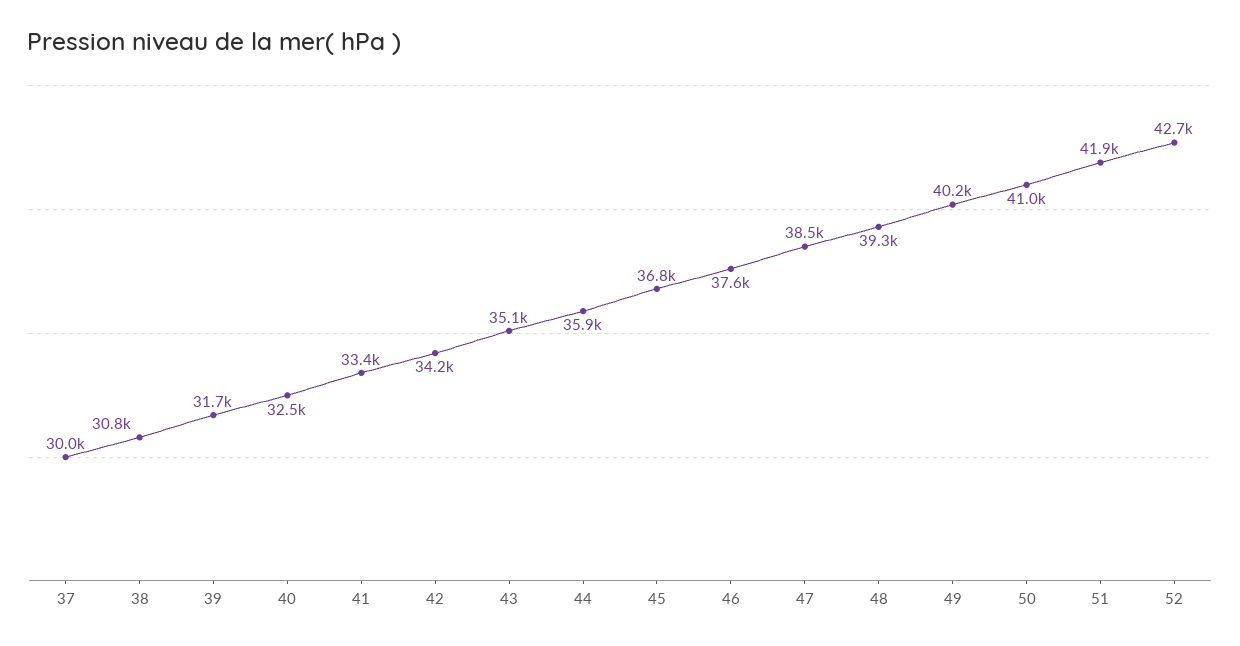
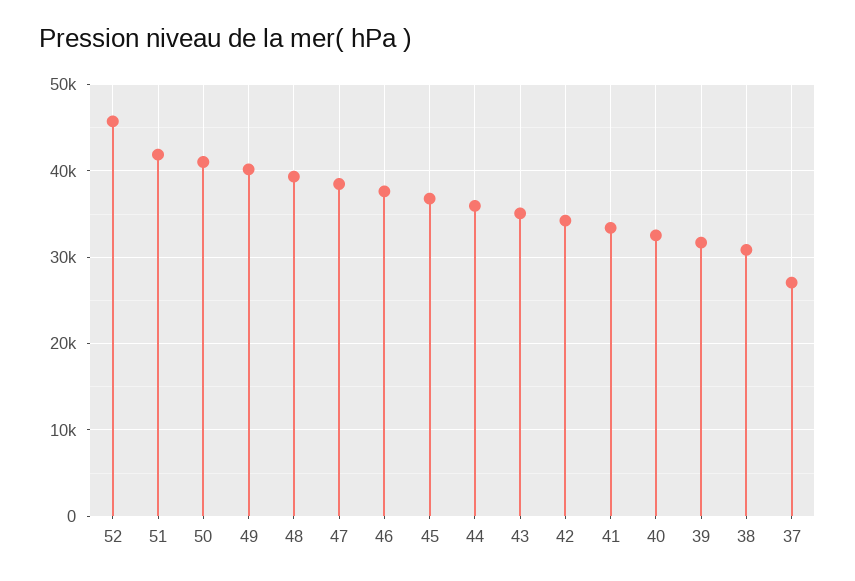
37: 30000 -> 27000
52: 42700 -> 46000

